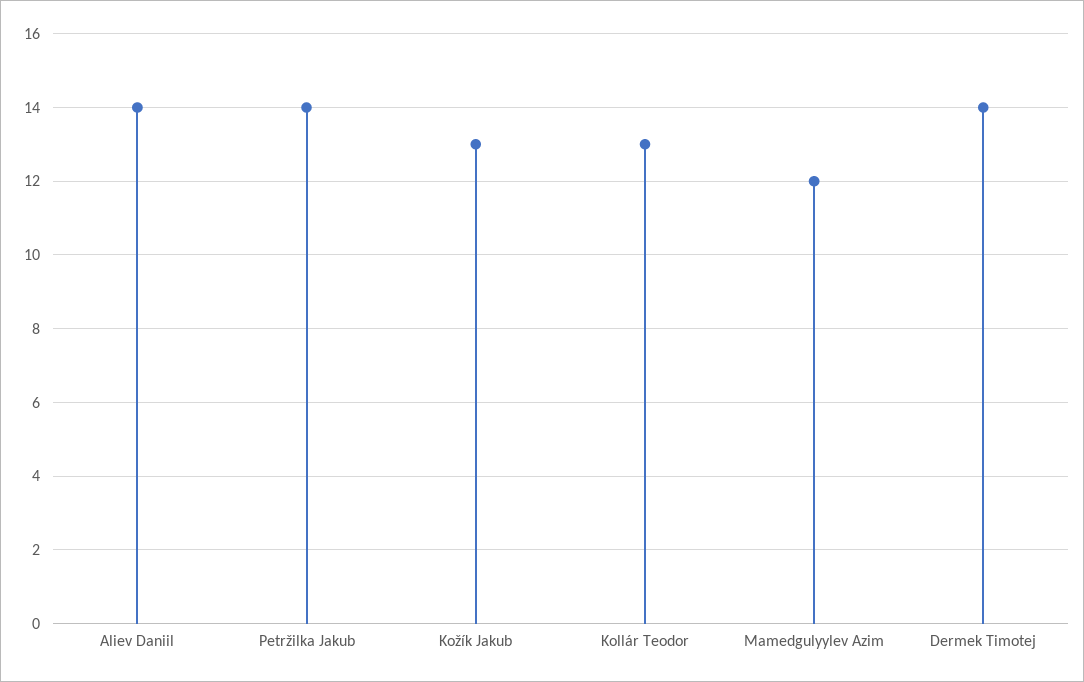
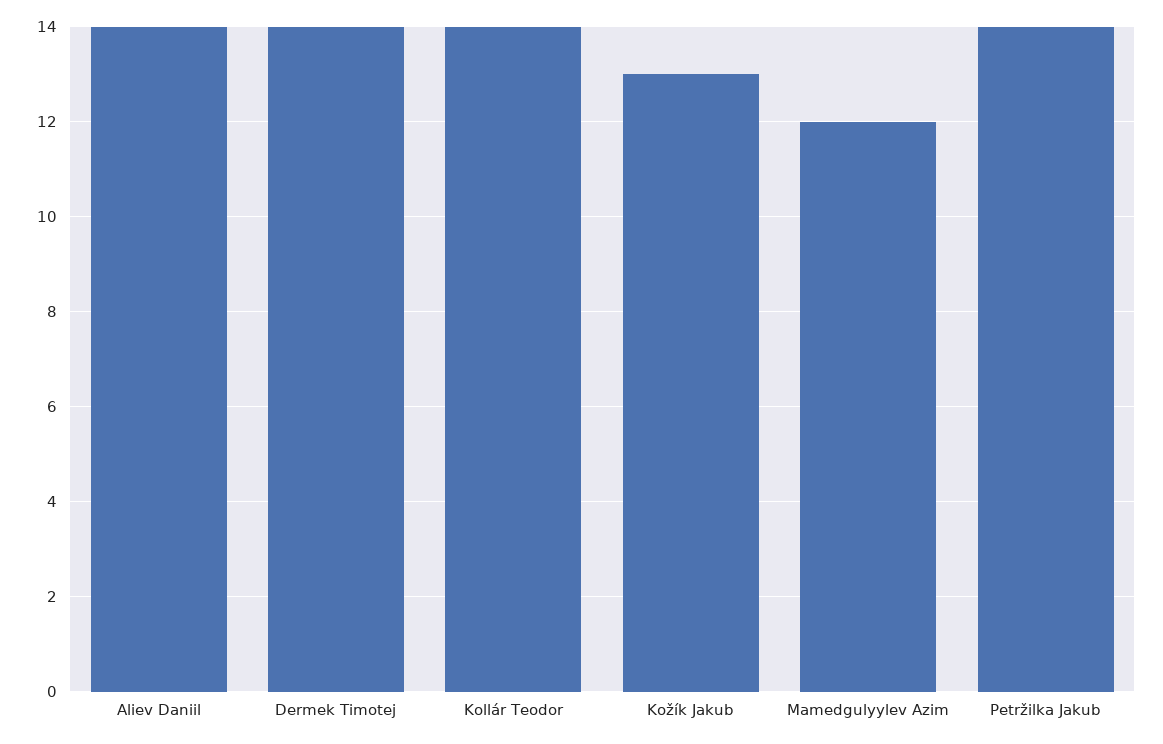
Kollár Teodor: 13 -> 14

